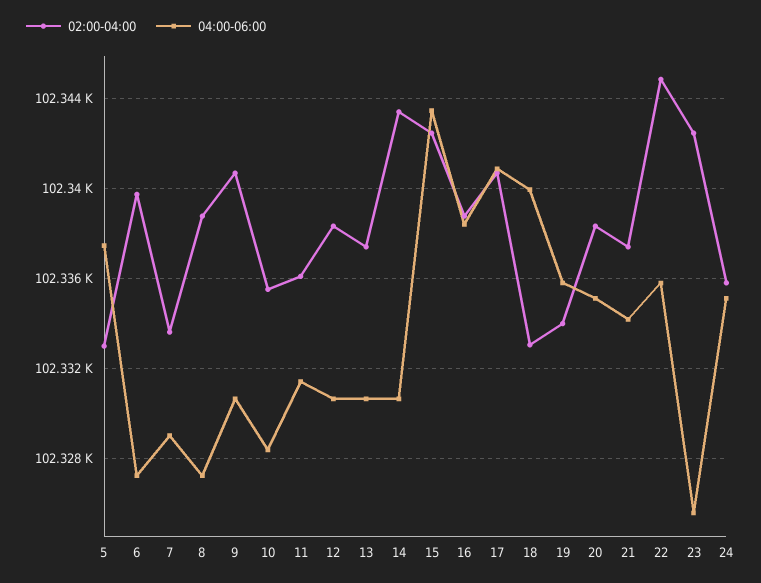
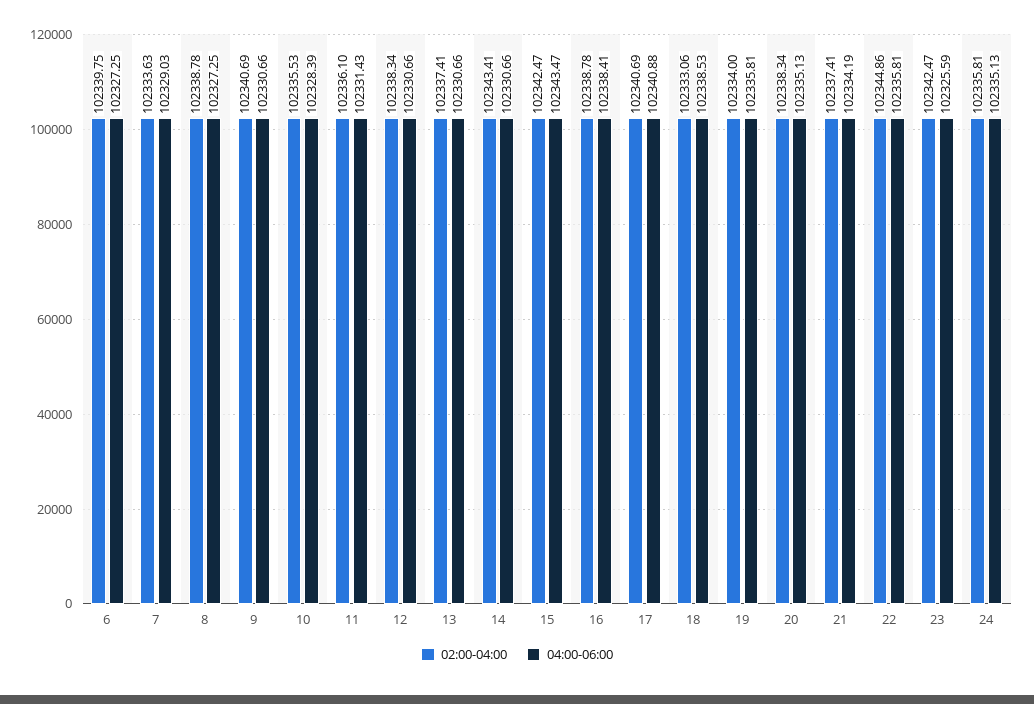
02:00-04:00, 5: 102333 -> none
04:00-06:00, 5: 102337.5 -> none
04:00-06:00, 18: 102340 -> 102338.53

